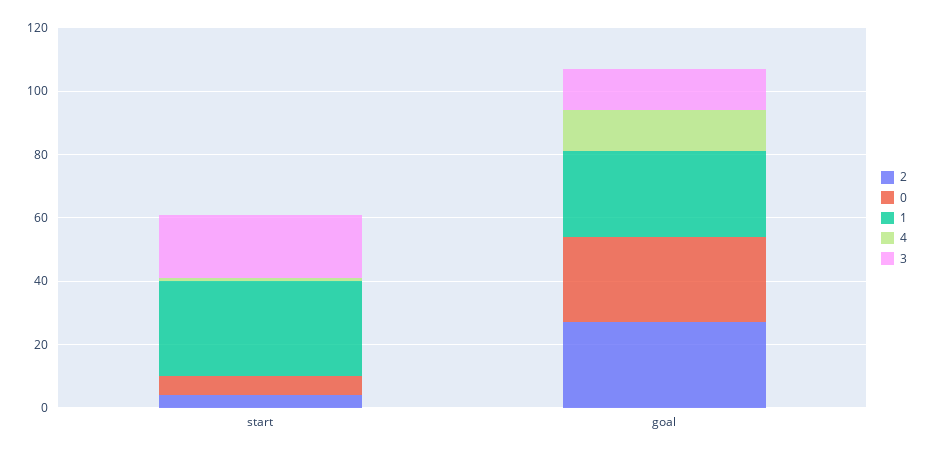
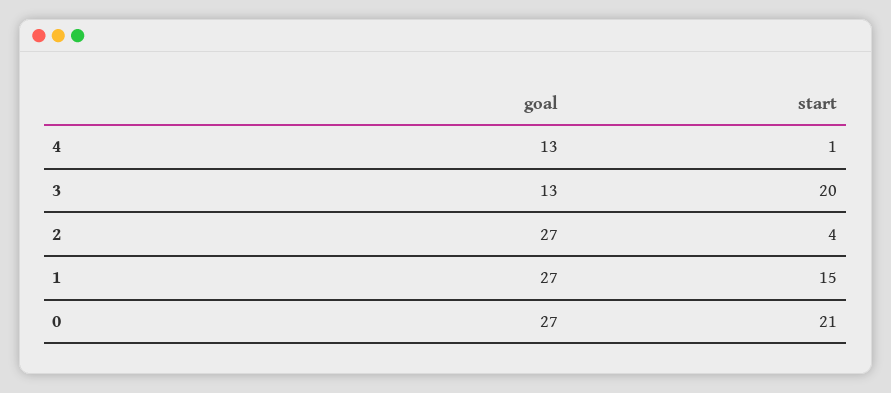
0, start: 5 -> 21
1, start: 30 -> 15

